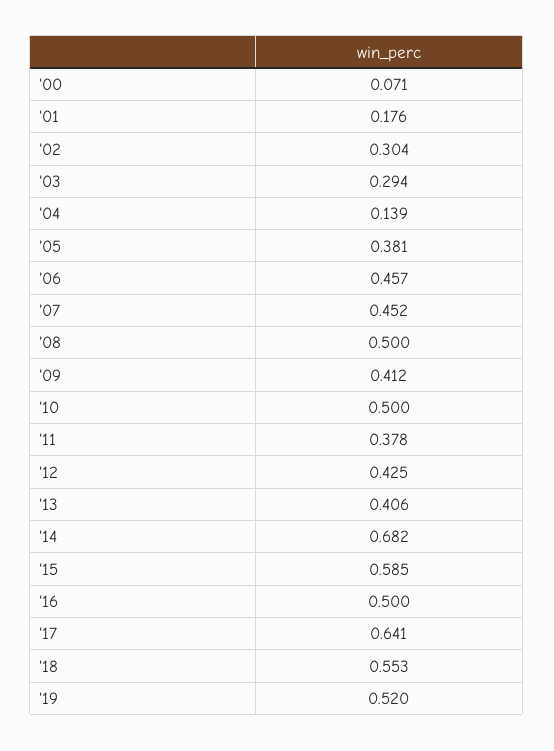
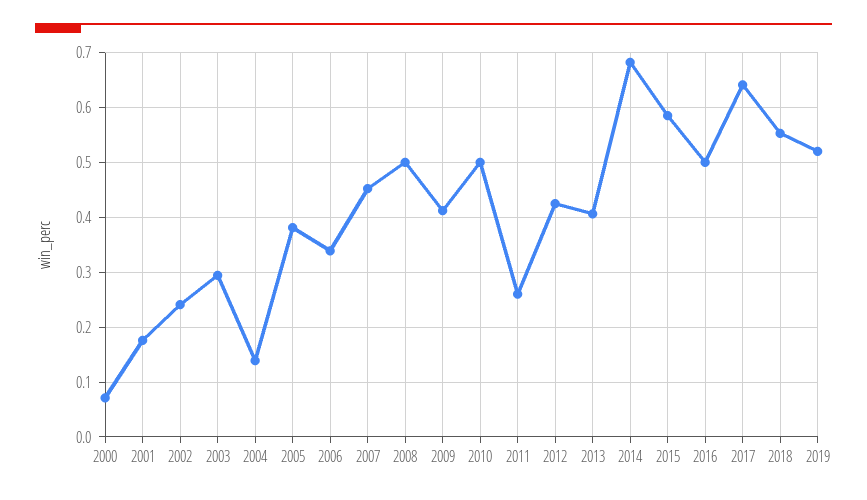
'02: 0.304 -> 0.24
'06: 0.457 -> 0.34
'11: 0.378 -> 0.26

